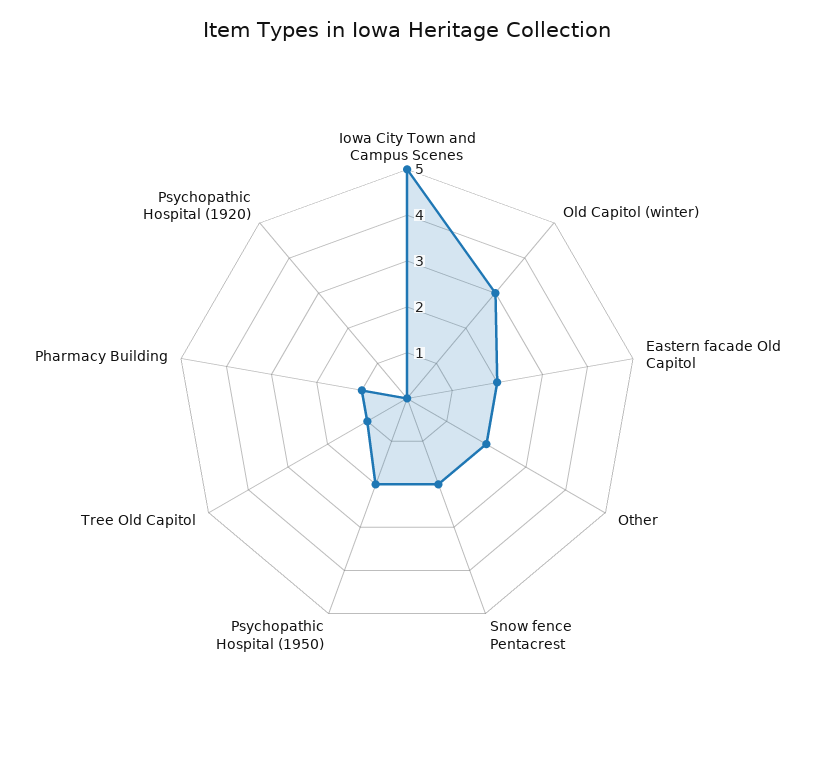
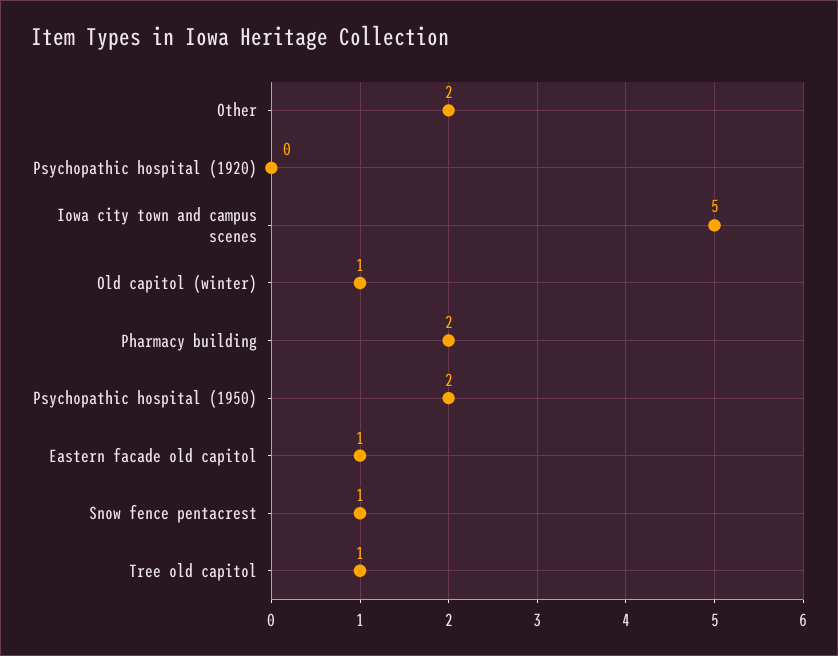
Old Capitol (winter): 3 -> 1
Eastern facade Old Capitol: 2 -> 1
Snow fence Pentacrest: 2 -> 1
Pharmacy Building: 1 -> 2

